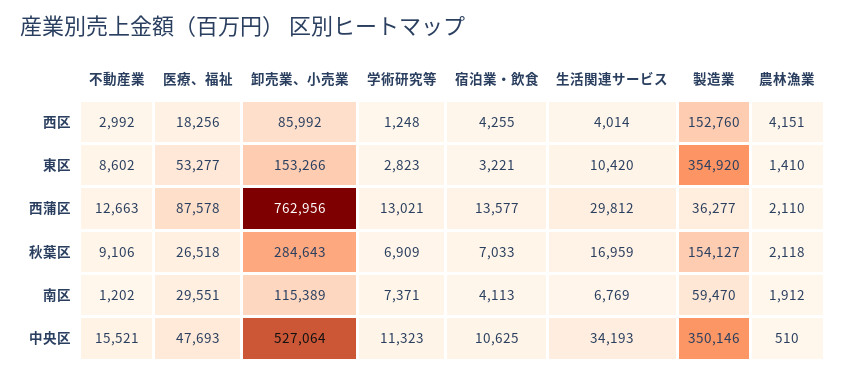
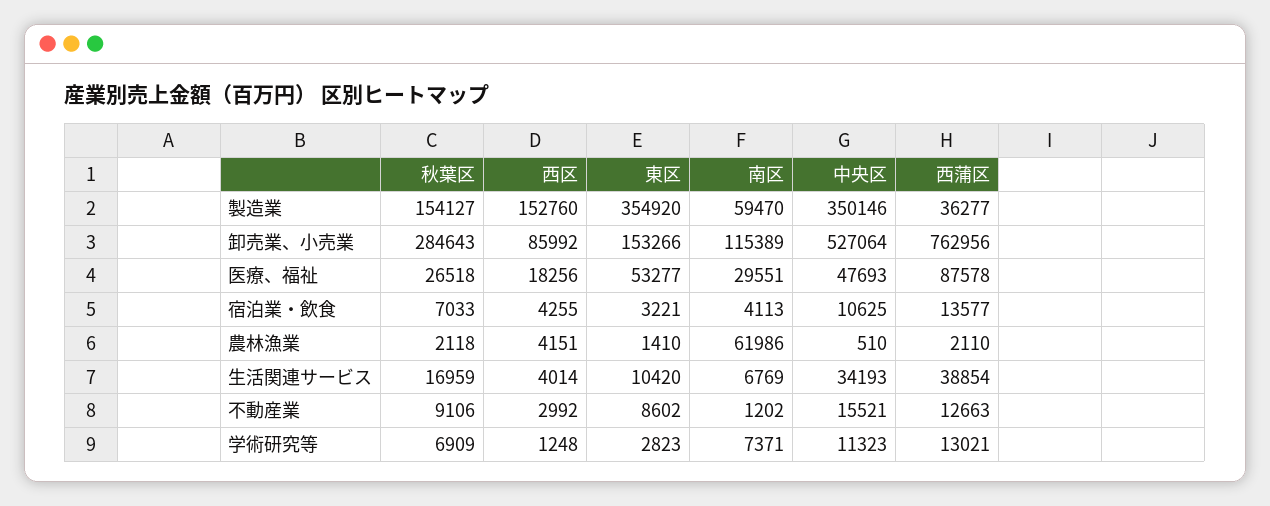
生活関連サービス, 西蒲区: 29812 -> 38854
農林漁業, 南区: 1912 -> 61986

